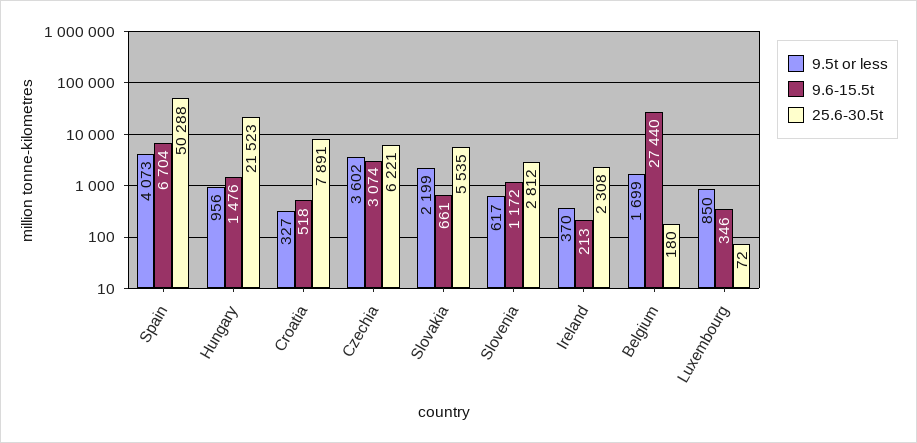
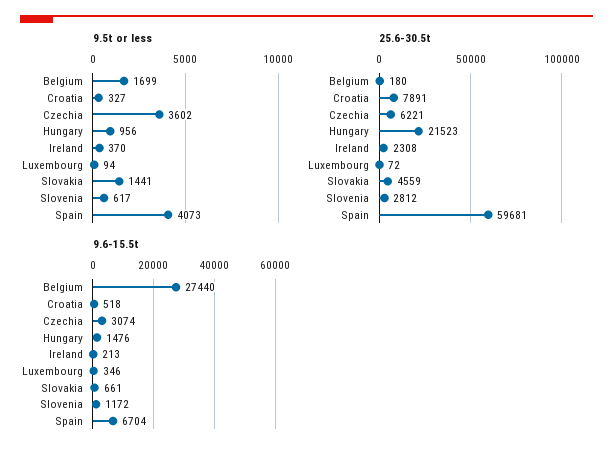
25.6-30.5t, Spain: 50288 -> 59681
9.5t or less, Slovakia: 2199 -> 1441
25.6-30.5t, Slovakia: 5535 -> 4559
9.5t or less, Luxembourg: 850 -> 94

